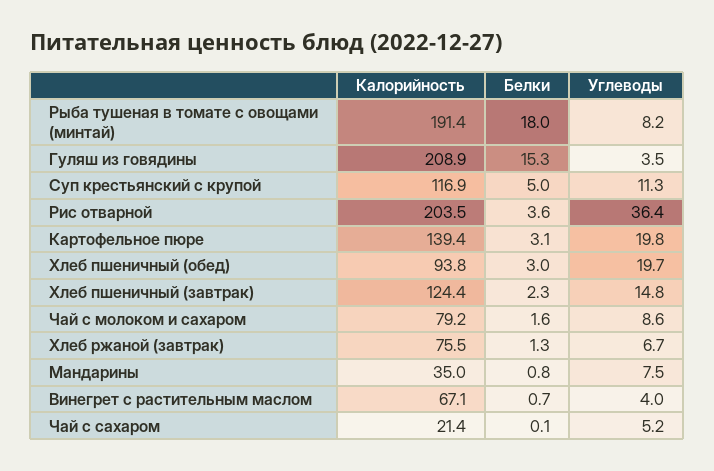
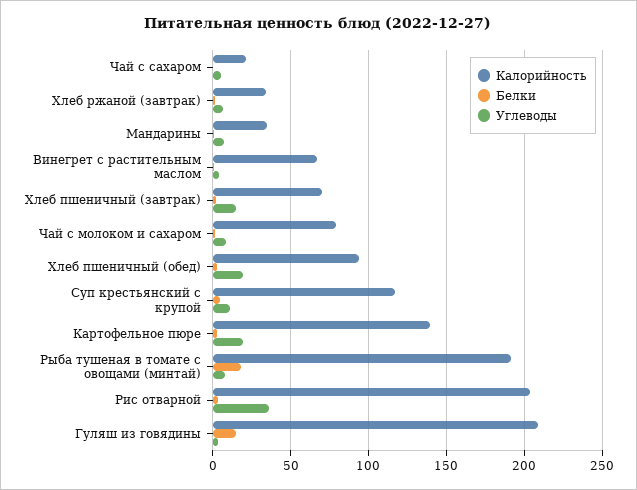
Калорийность, Хлеб пшеничный (завтрак): 124.4 -> 70
Калорийность, Хлеб ржаной (завтрак): 75.5 -> 35

